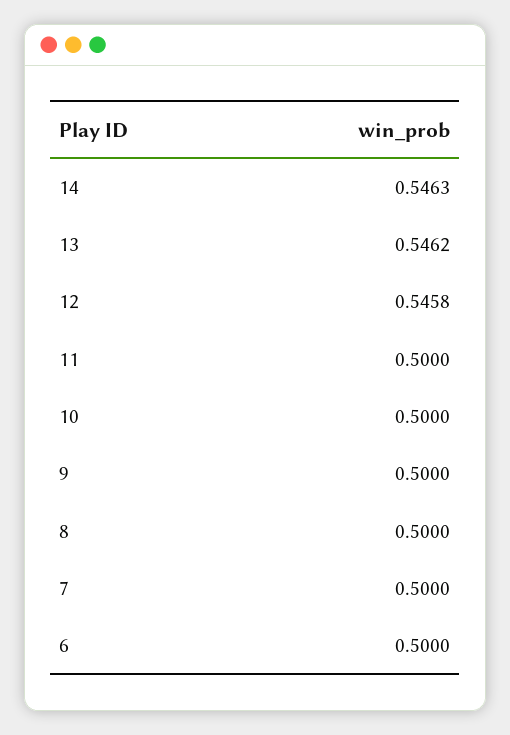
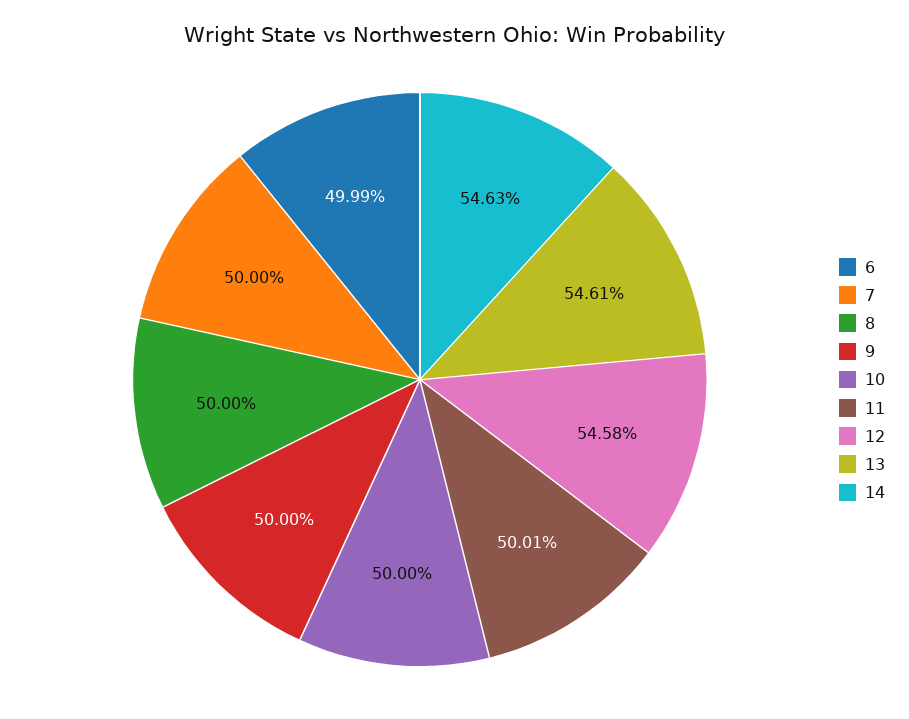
13: 0.5462 -> 0.5461
11: 0.5 -> 0.5001
6: 0.5 -> 0.4999

